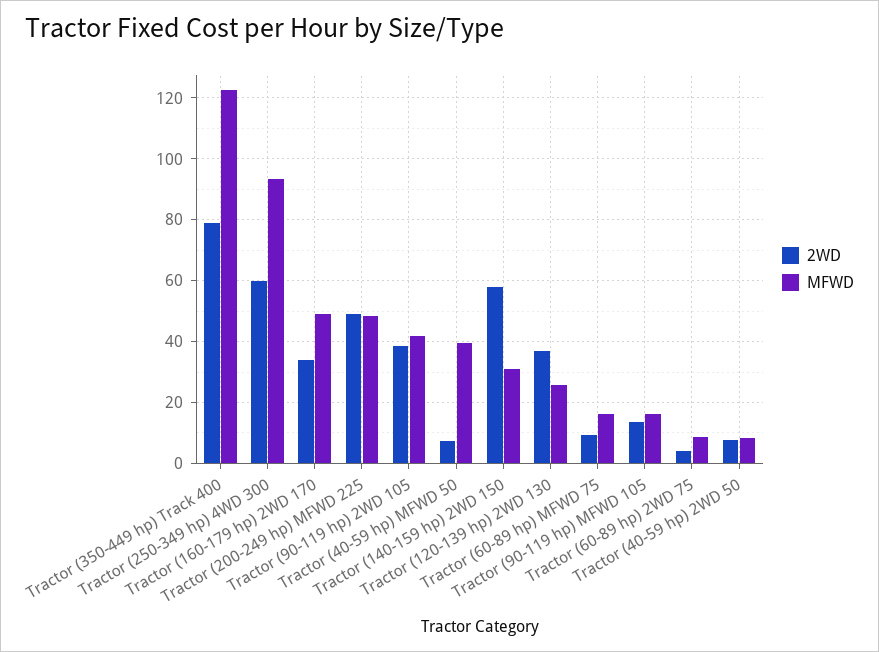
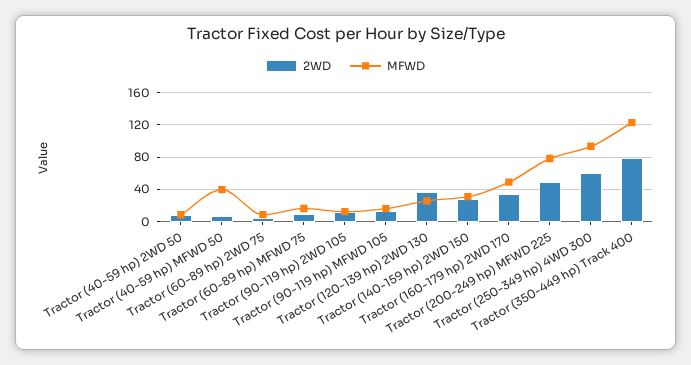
MFWD, Tractor (200-249 hp) MFWD 225: 48 -> 80
2WD, Tractor (90-119 hp) 2WD 105: 38 -> 10
MFWD, Tractor (90-119 hp) 2WD 105: 42 -> 10
2WD, Tractor (140-159 hp) 2WD 150: 58 -> 30

